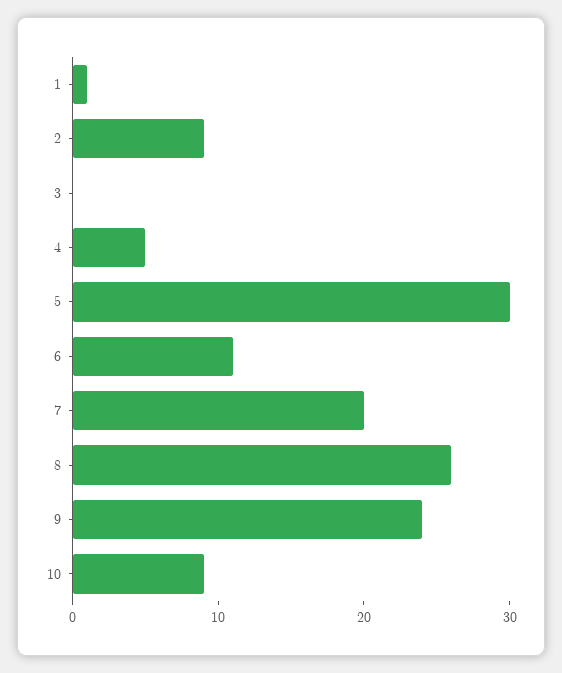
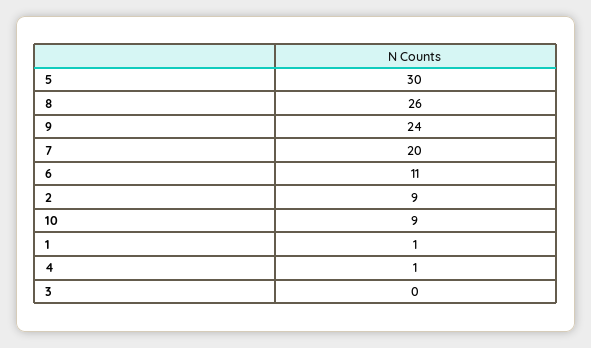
4: 5 -> 1

